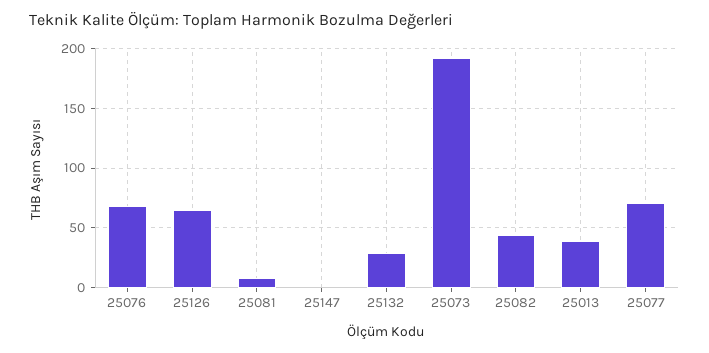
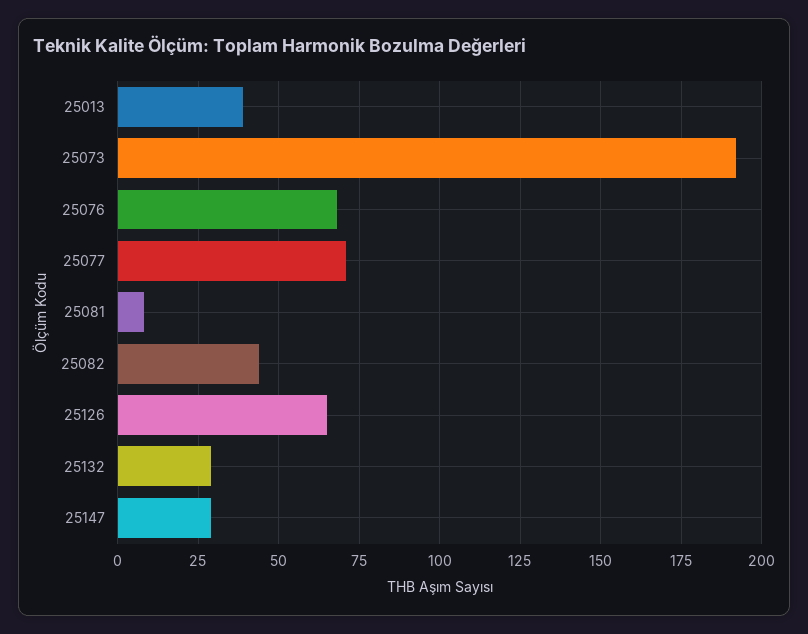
25147: 0 -> 30

